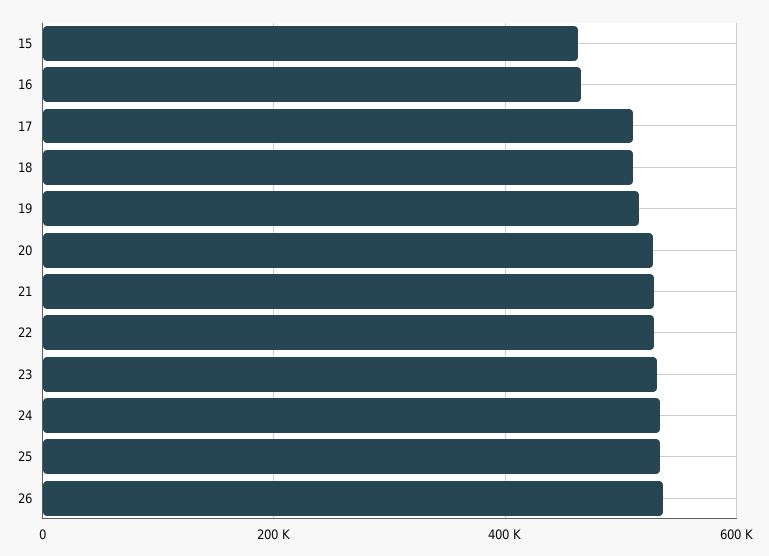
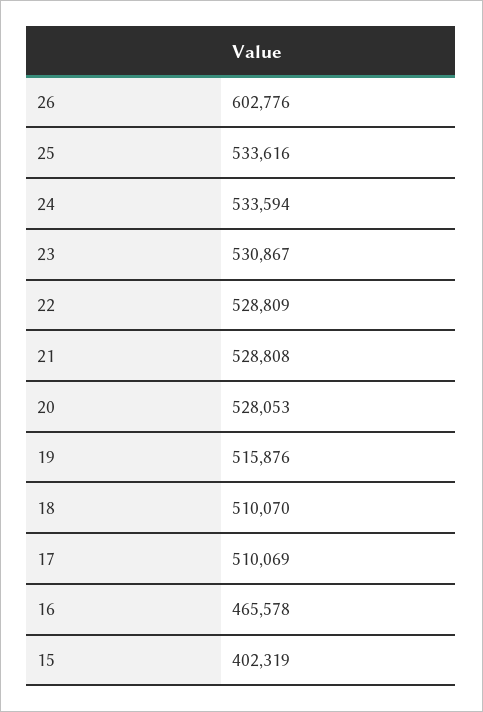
15: 460000 -> 402319
26: 540000 -> 602776

